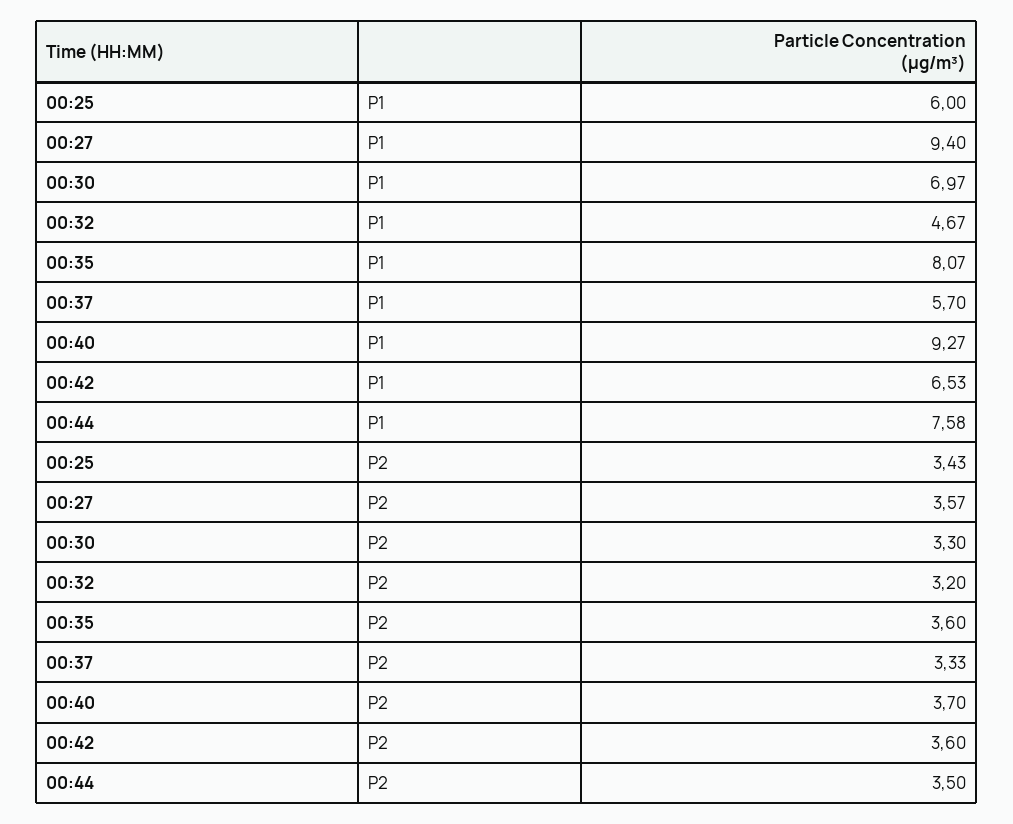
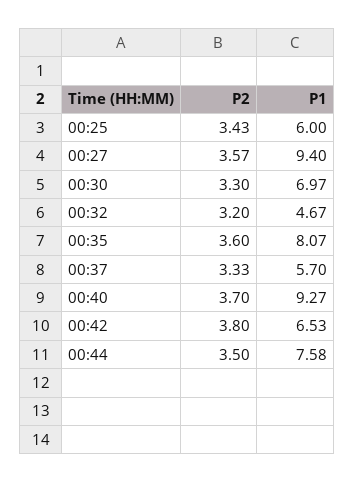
00:42, P2: 3.6 -> 3.8

